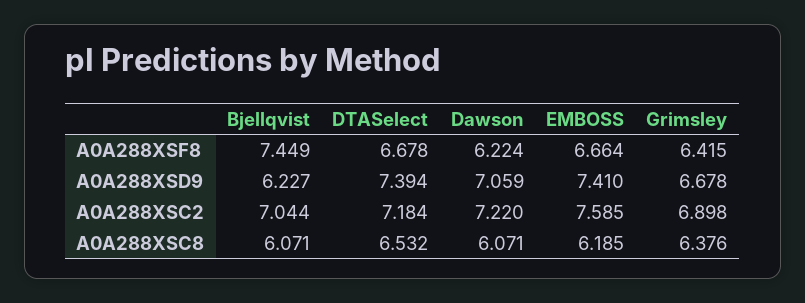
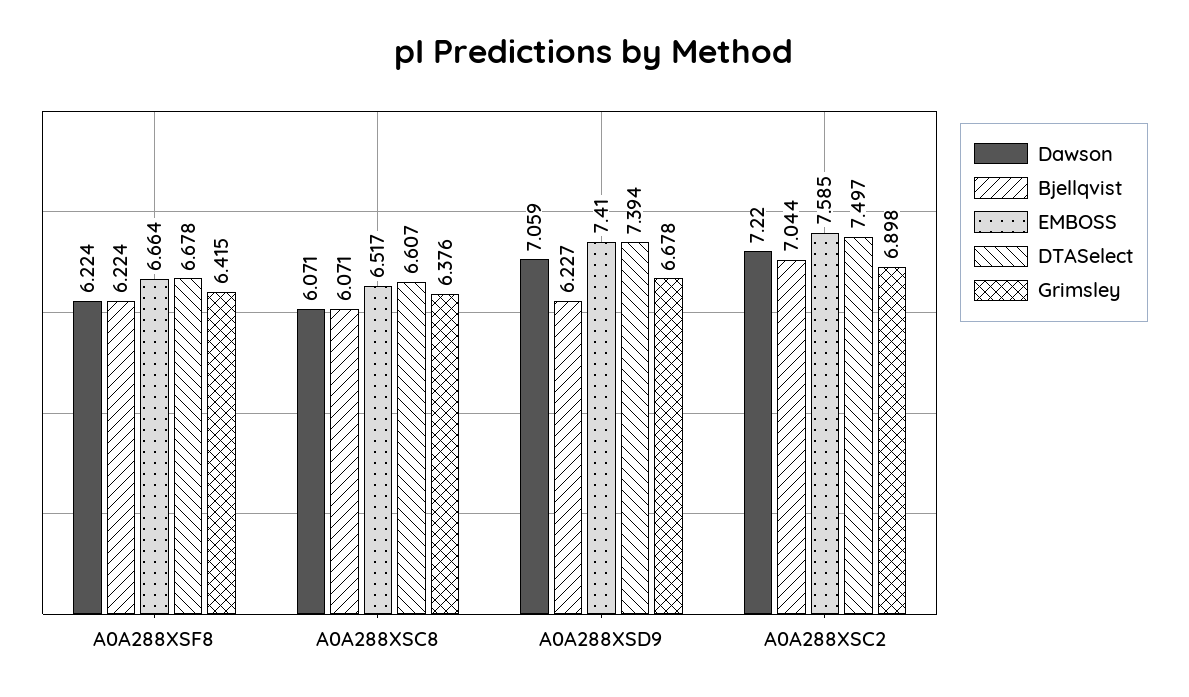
Bjellqvist, A0A288XSF8: 7.449 -> 6.224
DTASelect, A0A288XSC2: 7.184 -> 7.497
DTASelect, A0A288XSC8: 6.532 -> 6.607
EMBOSS, A0A288XSC8: 6.185 -> 6.517

